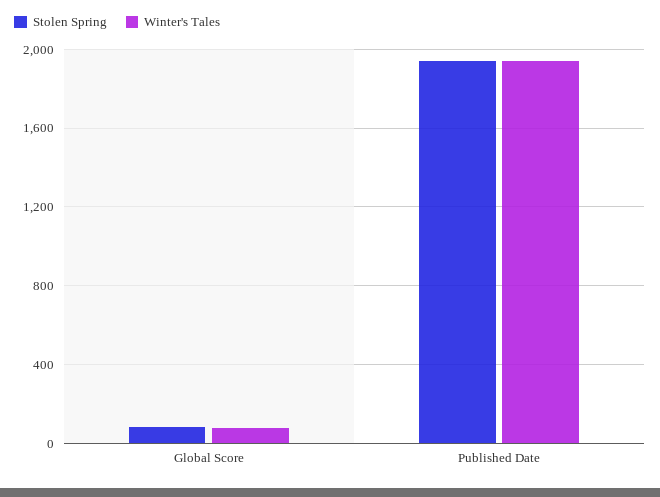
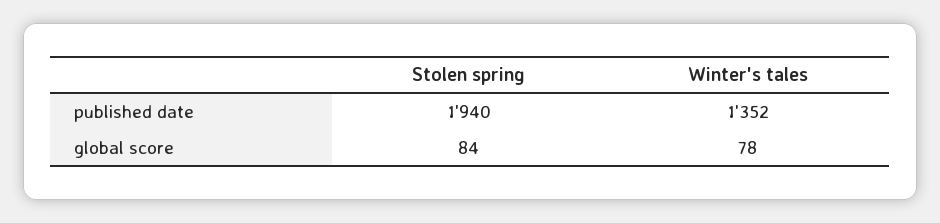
Winter's Tales, Published Date: 1950 -> 1352

